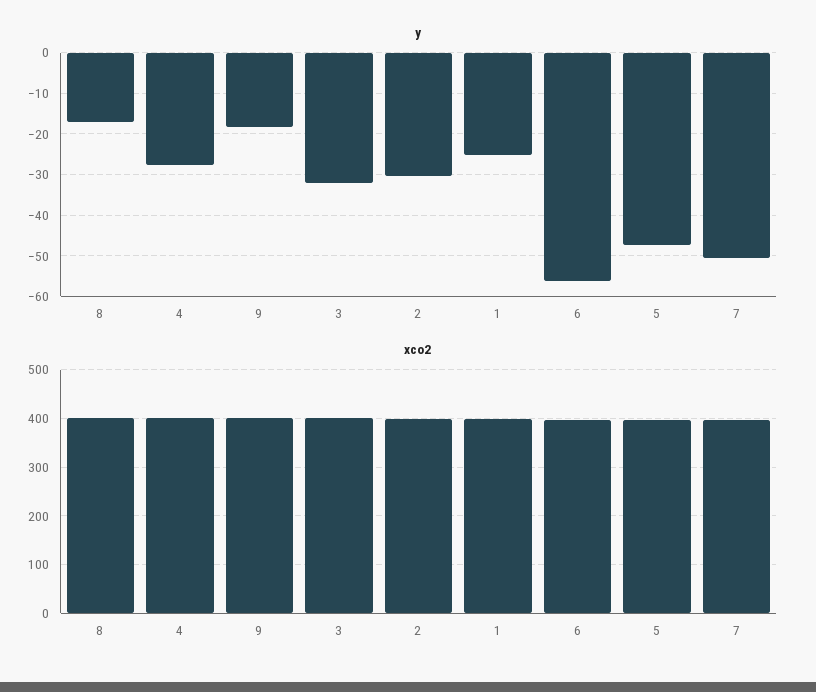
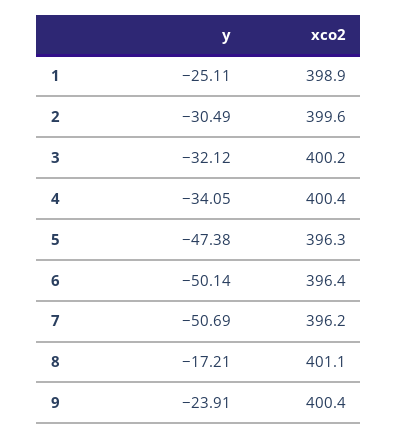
y, 4: -28 -> -34.05
y, 9: -18 -> -23.91
y, 6: -56 -> -50.14

